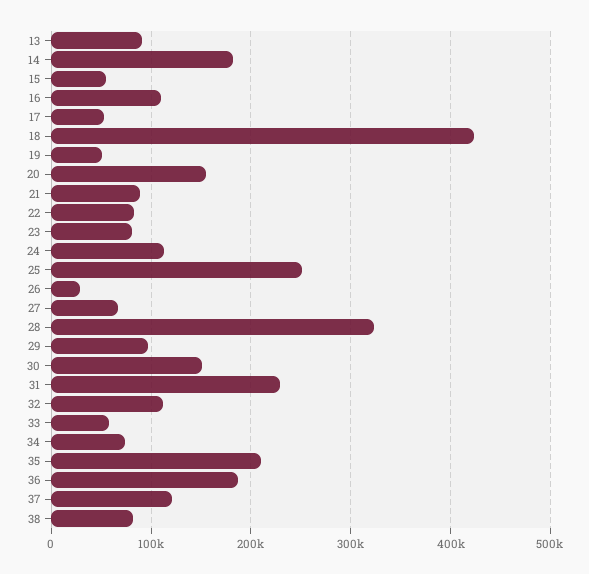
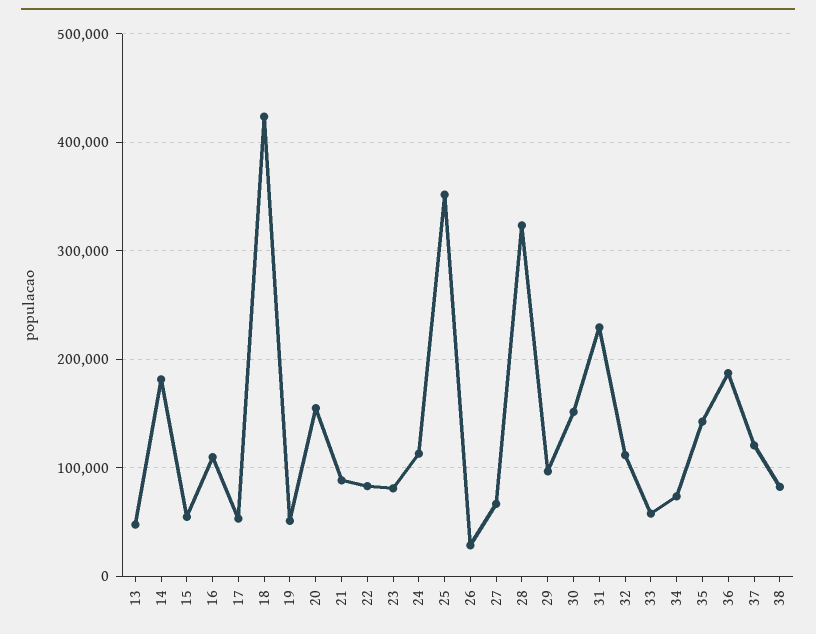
13: 90000 -> 50000
25: 250000 -> 350000
35: 210000 -> 140000

